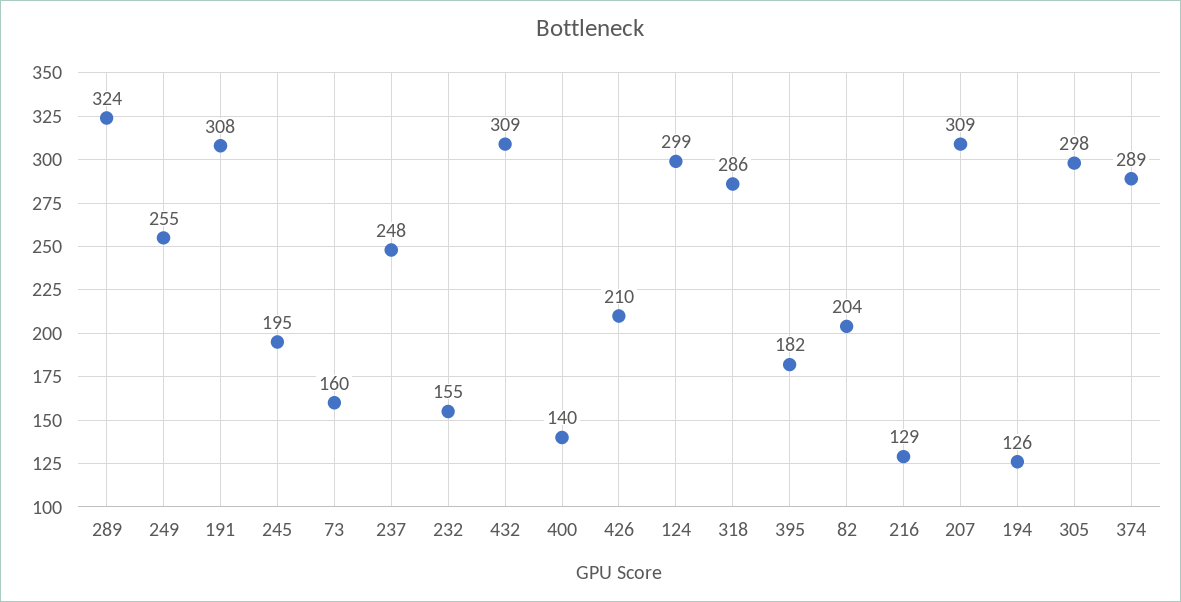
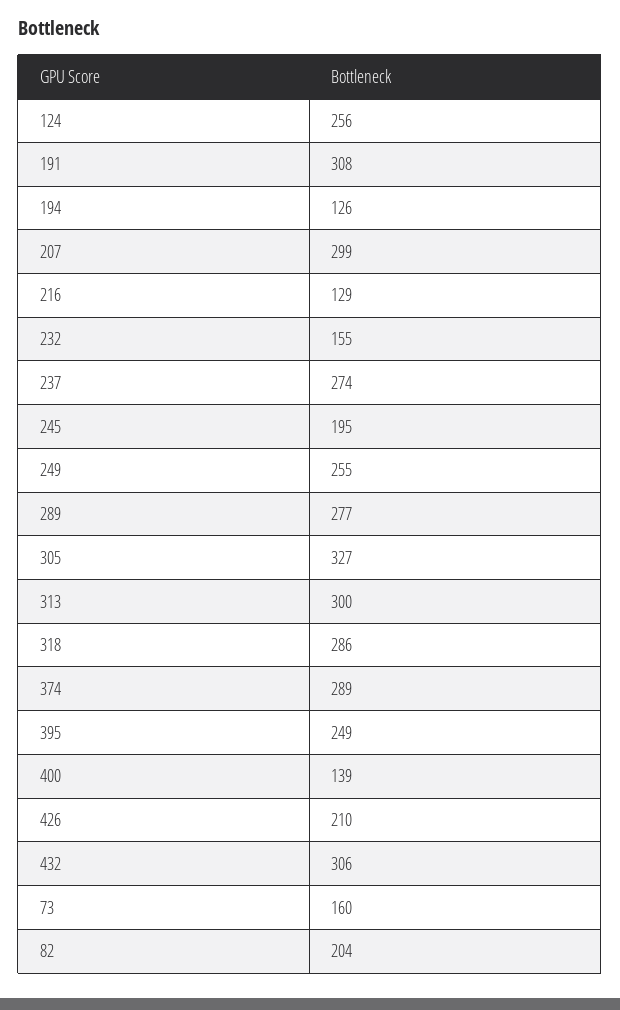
289: 324 -> 277
237: 248 -> 274
432: 309 -> 306
400: 140 -> 139
124: 299 -> 256
395: 182 -> 249
207: 309 -> 299
305: 298 -> 327
313: none -> 300

